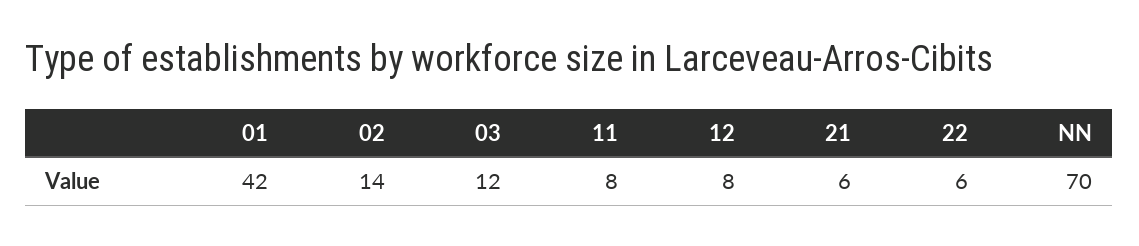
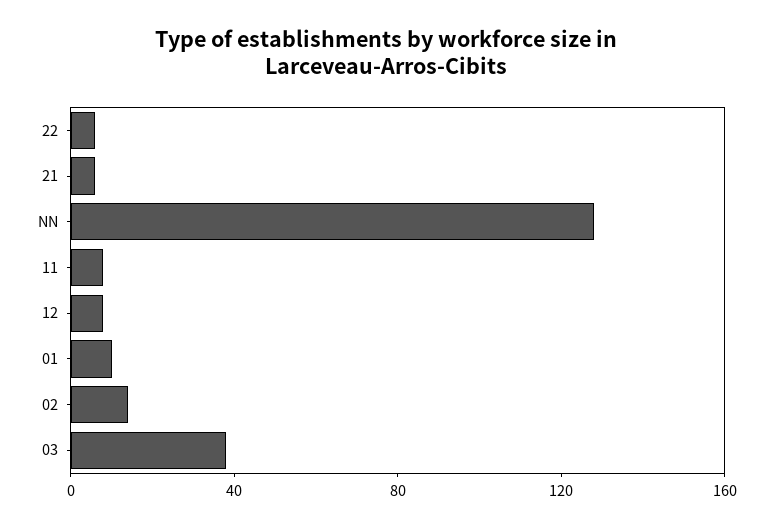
01: 42 -> 10
03: 12 -> 40
NN: 70 -> 130

